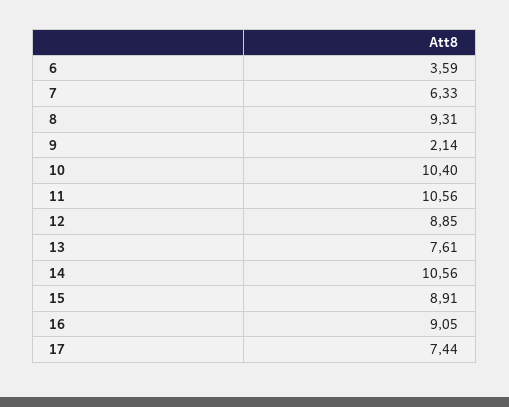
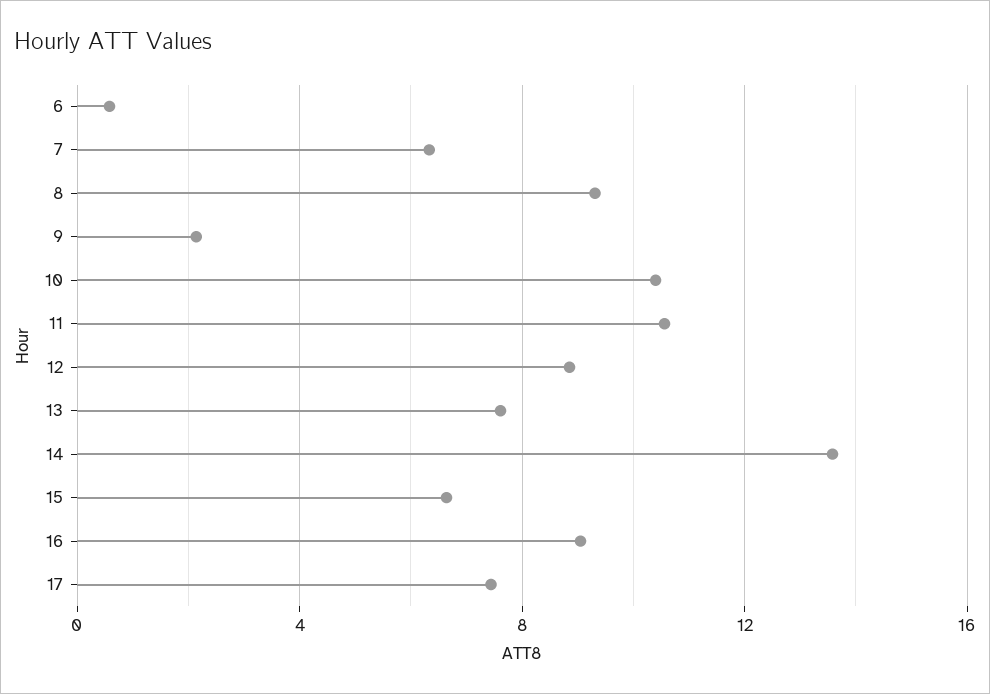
6: 3.59 -> 0.5
14: 10.56 -> 13.5
15: 8.91 -> 6.5

